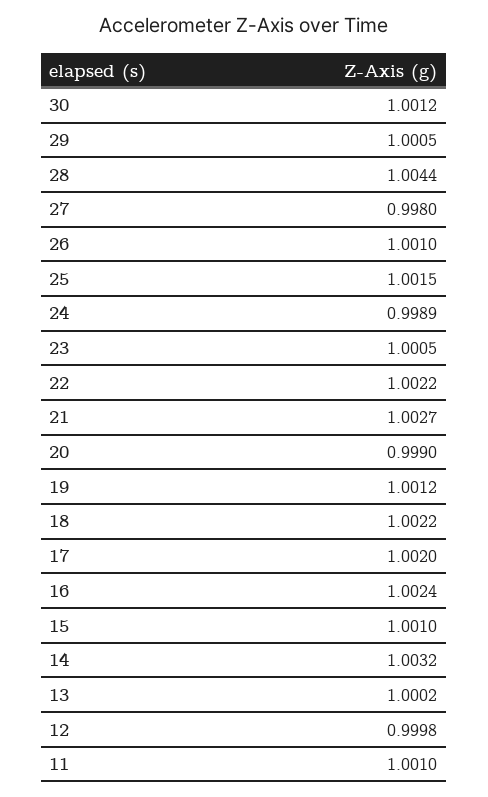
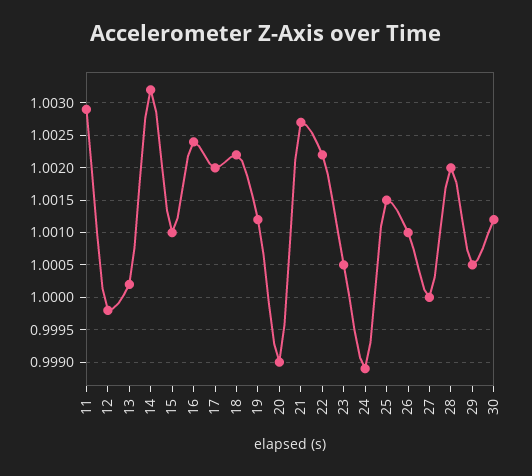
28: 1.0044 -> 1.002
27: 0.998 -> 1
11: 1.001 -> 1.0029

